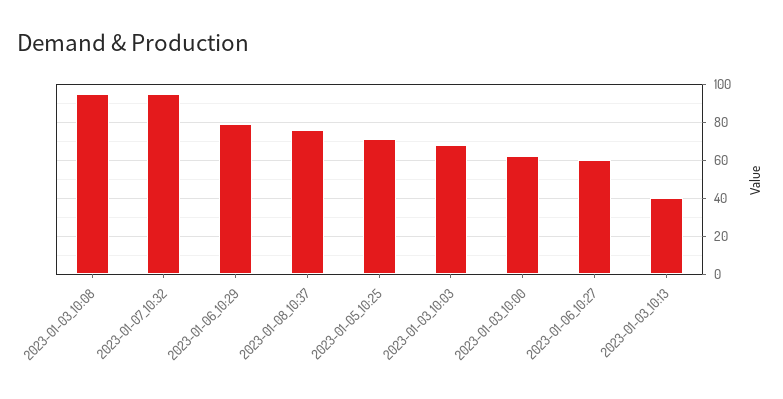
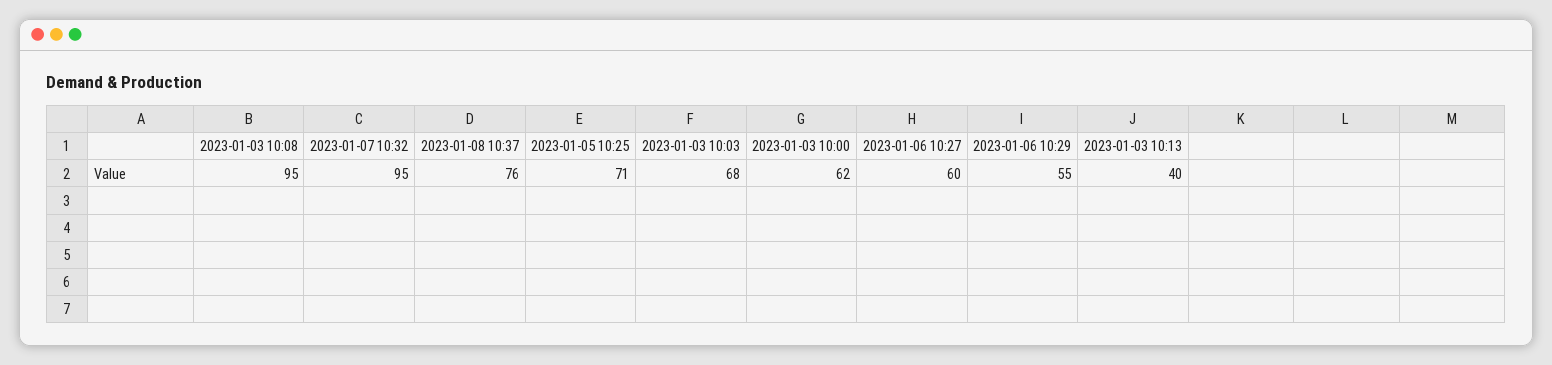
2023-01-06_10:29: 80 -> 55

